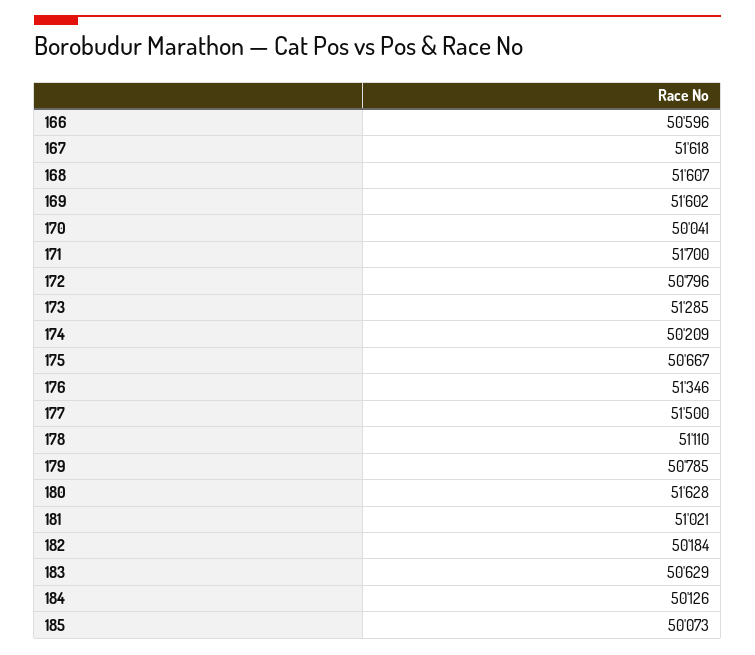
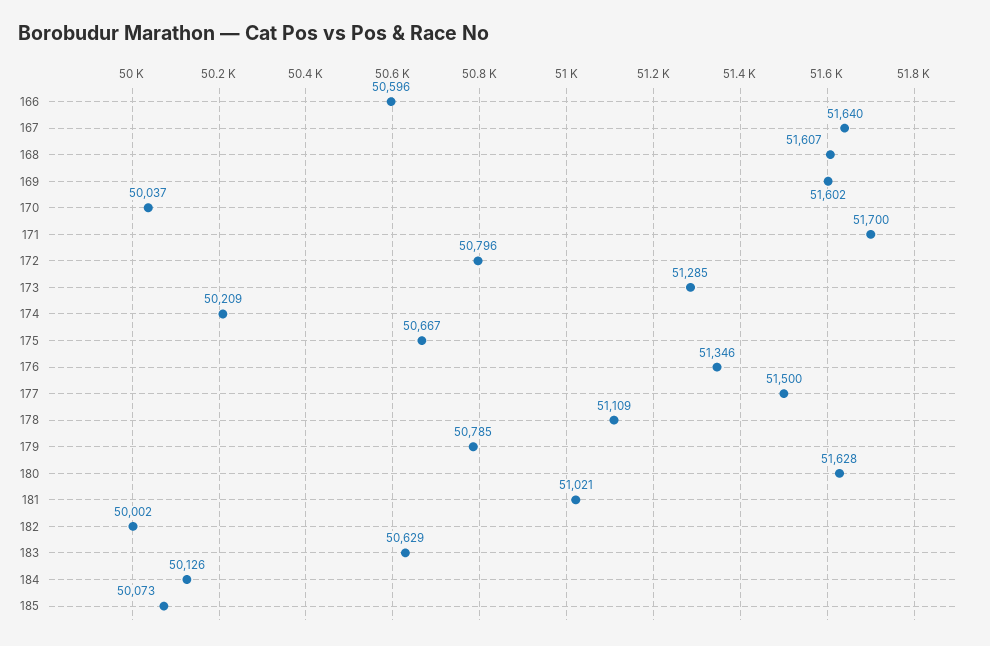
167: 51618 -> 51640
170: 50041 -> 50037
178: 51110 -> 51109
182: 50184 -> 50002

